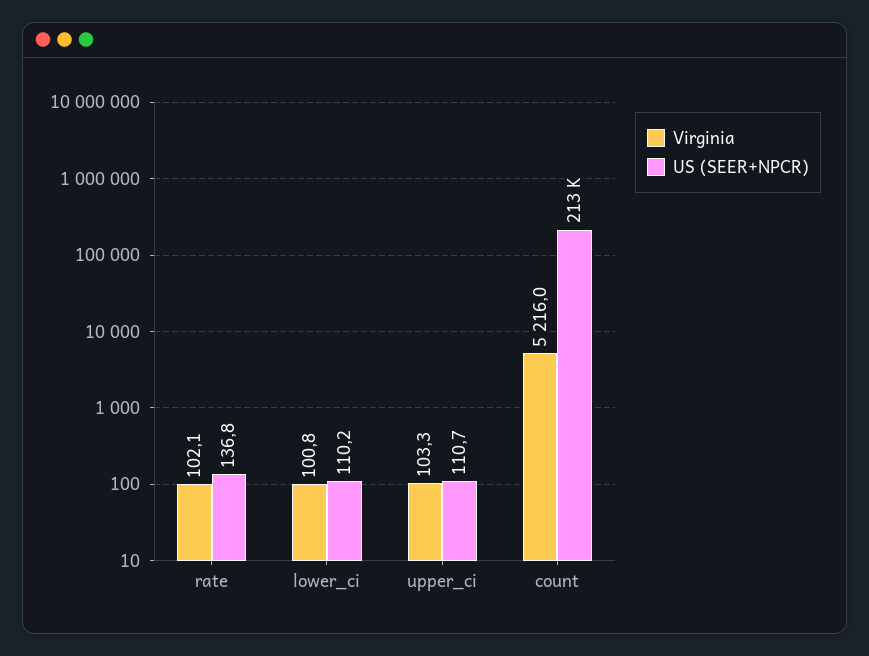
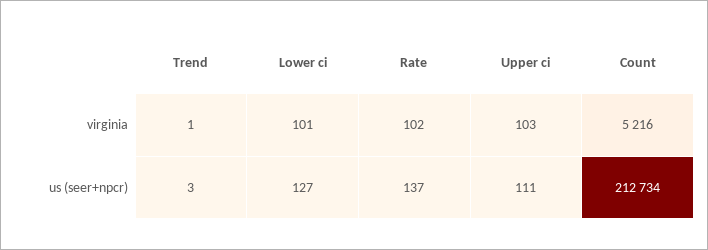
US (SEER+NPCR), lower_ci: 110.2 -> 127
Virginia, Trend: none -> 1
US (SEER+NPCR), Trend: none -> 3

